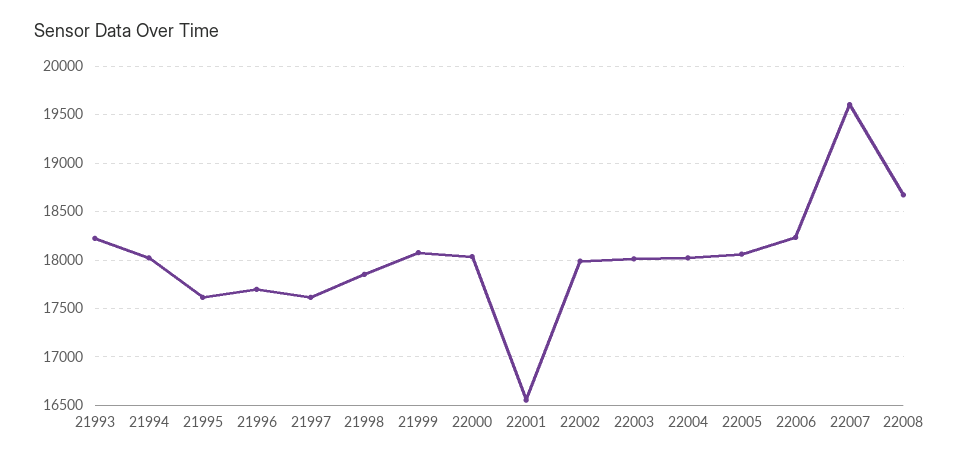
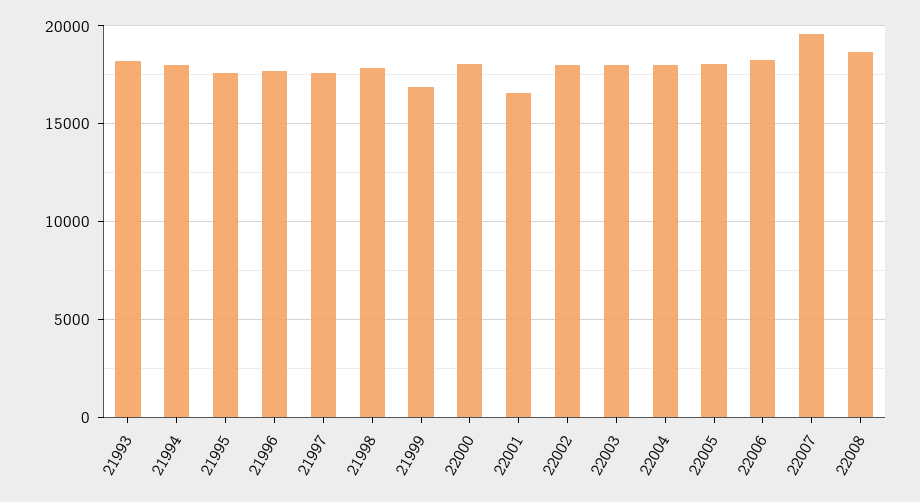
21999: 18100 -> 17000

